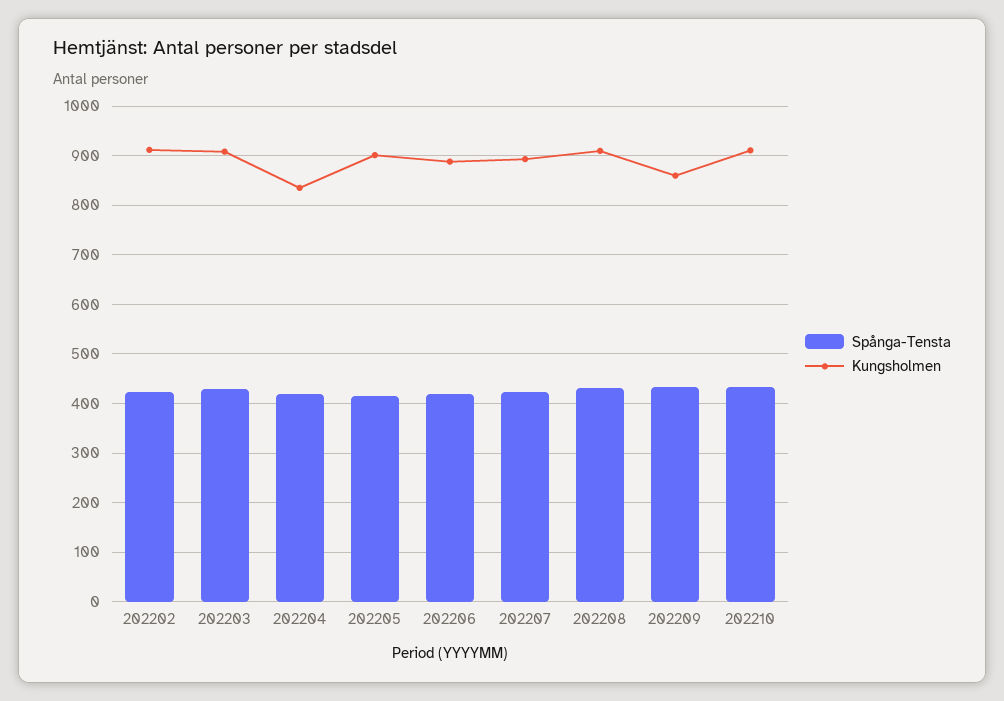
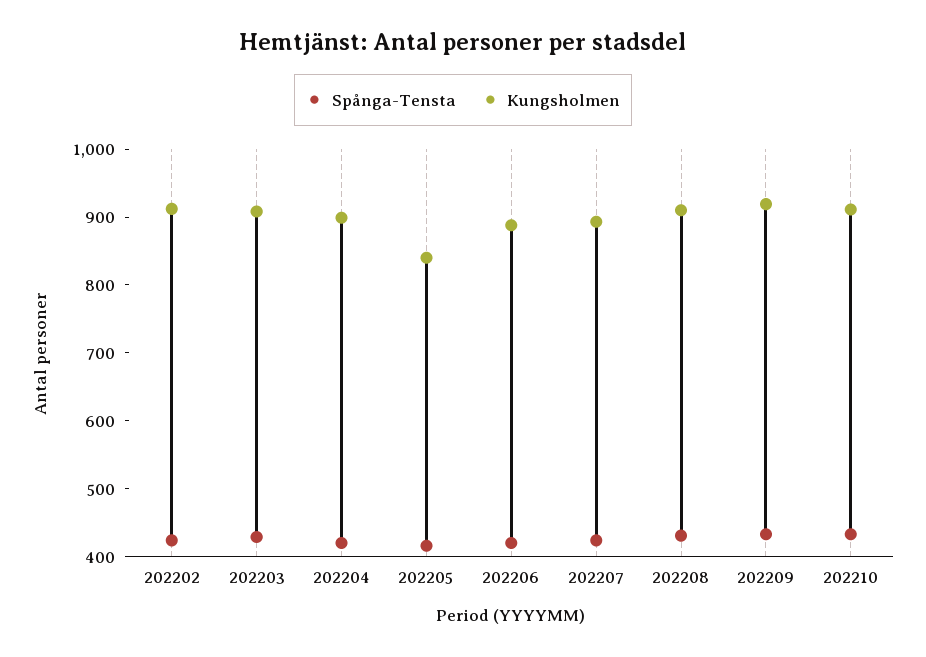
Kungsholmen, 202204: 840 -> 900
Kungsholmen, 202205: 900 -> 840
Kungsholmen, 202209: 860 -> 920

